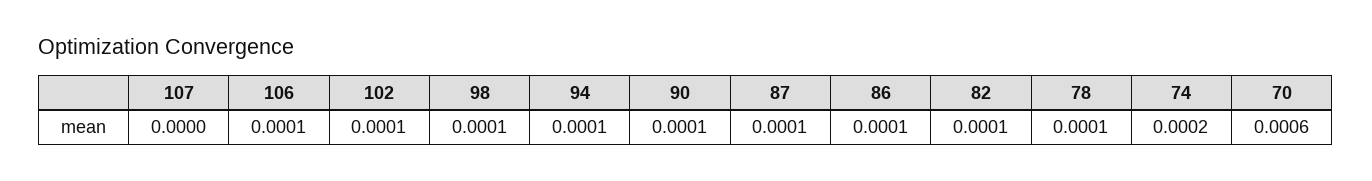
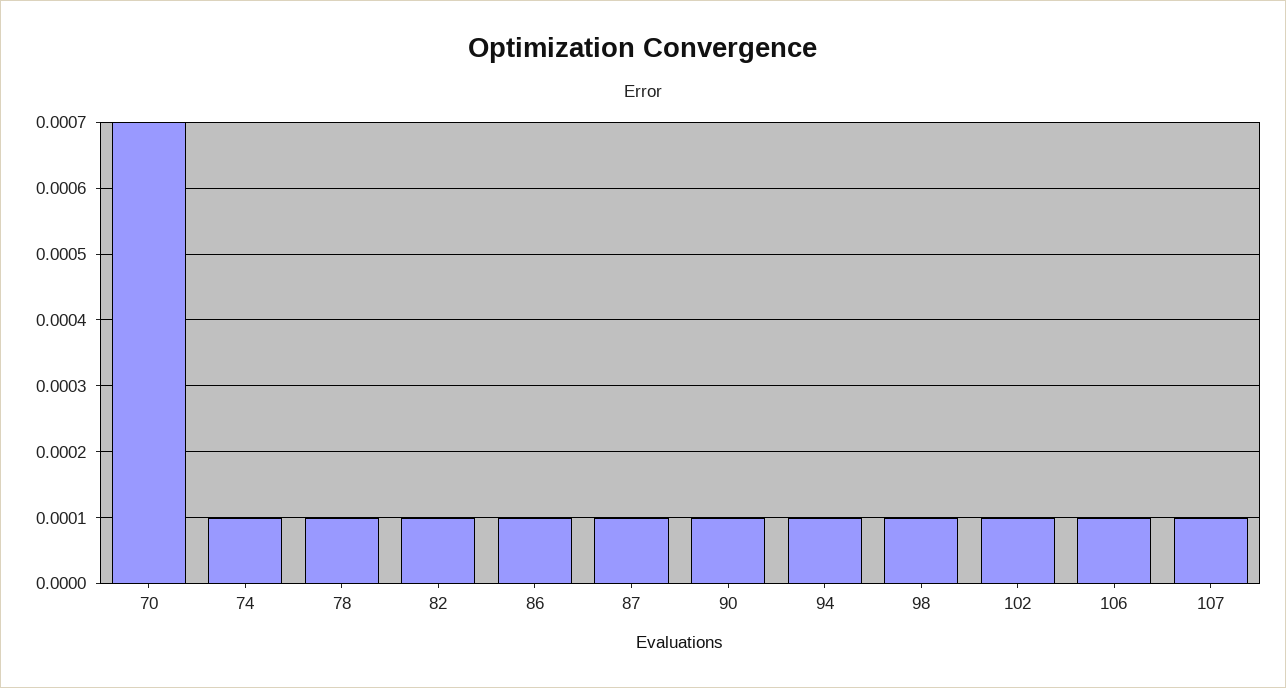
107: 0 -> 0.0001
74: 0.0002 -> 0.0001
70: 0.0006 -> 0.0007

